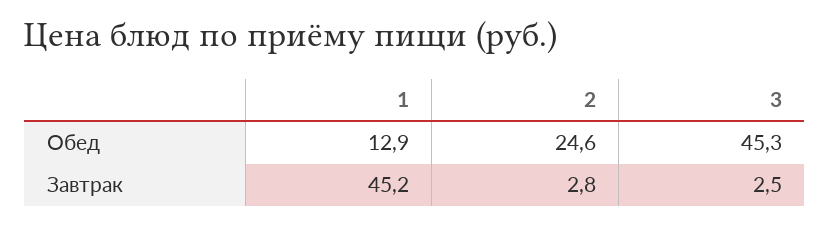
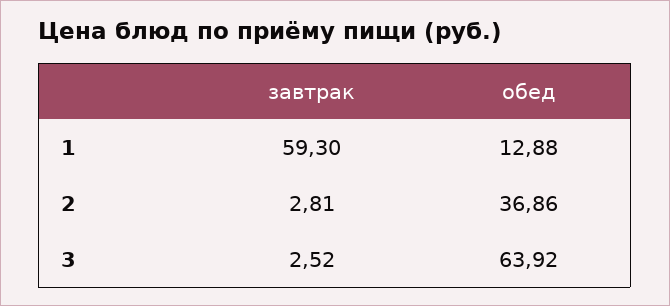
2, Обед: 24.6 -> 36.86
3, Обед: 45.3 -> 63.92
1, Завтрак: 45.2 -> 59.3

